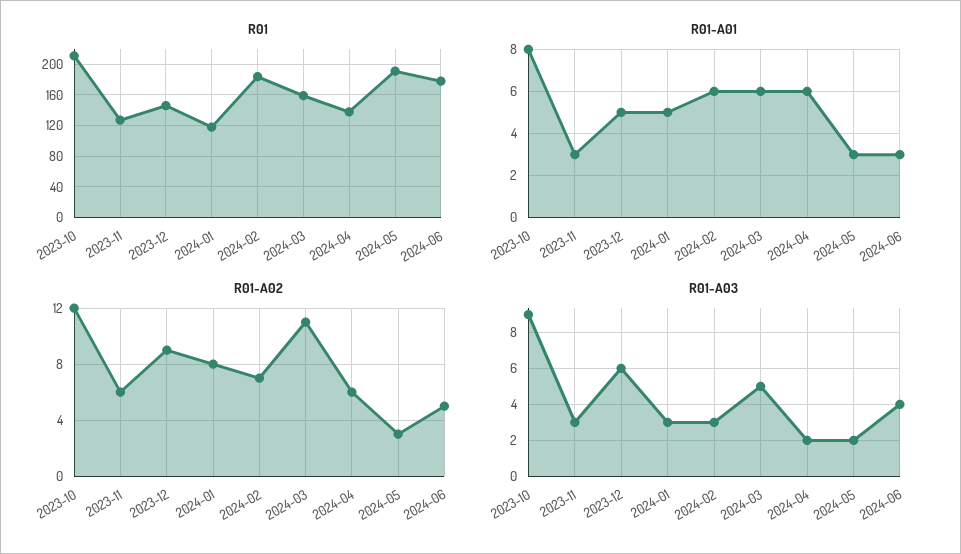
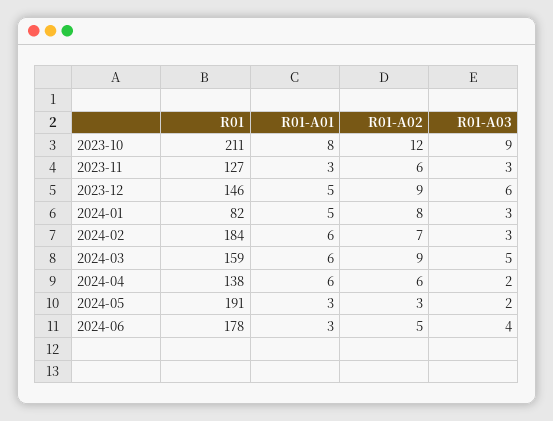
R01, 2024-01: 120 -> 82
R01-A02, 2024-03: 11 -> 9

